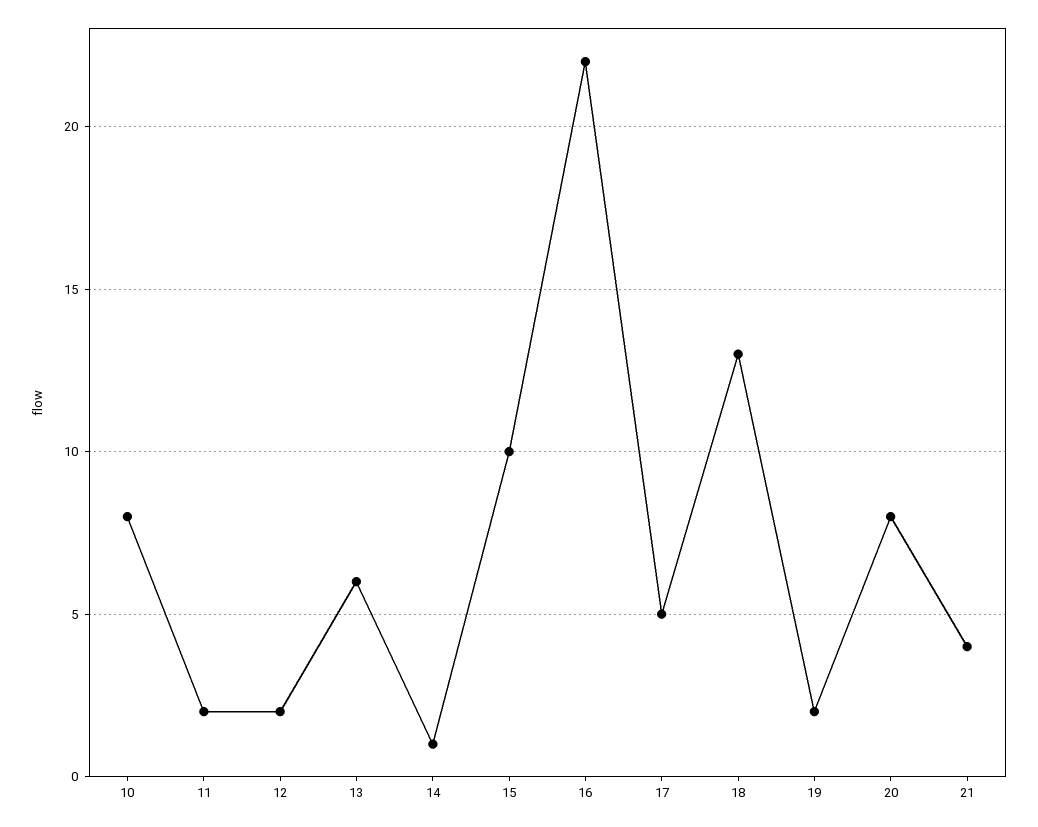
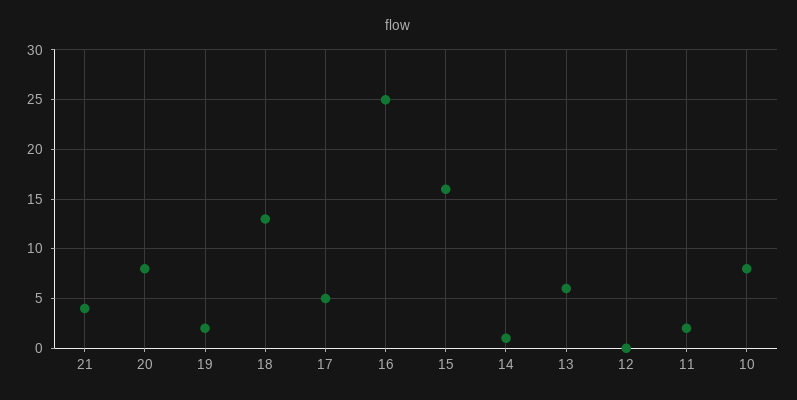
12: 2 -> 0
15: 10 -> 16
16: 22 -> 25

